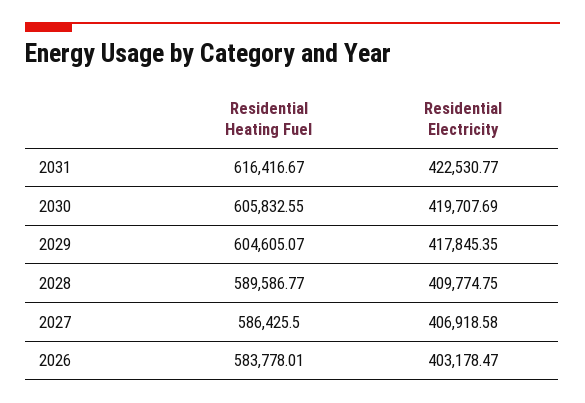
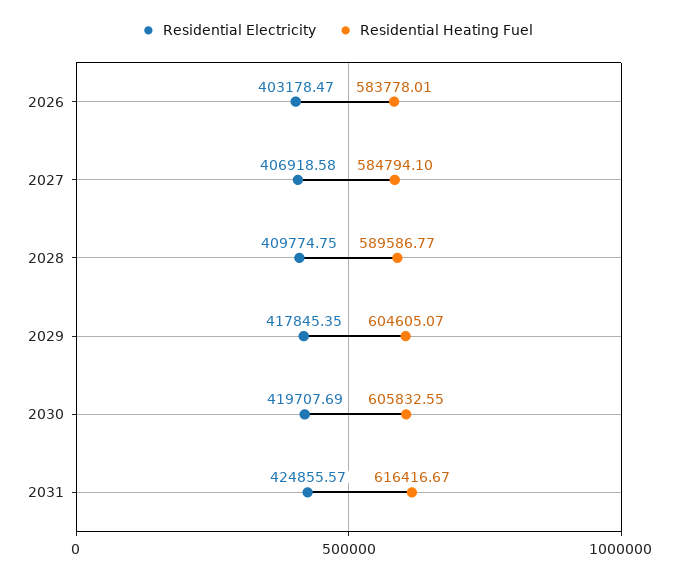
Residential Electricity, 2031: 422530.77 -> 424855.57
Residential Heating Fuel, 2027: 586425.5 -> 584794.1

